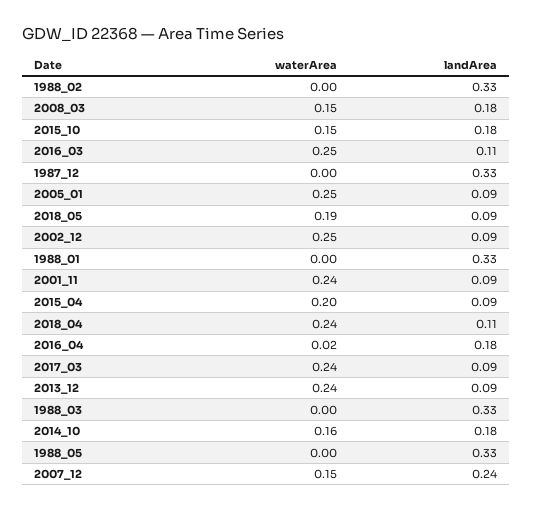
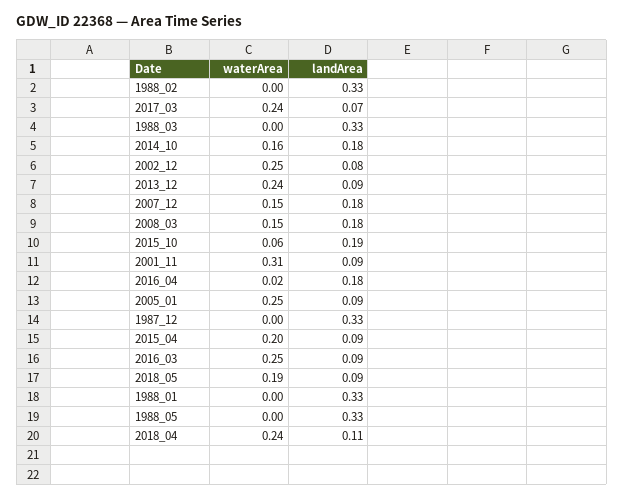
waterArea, 2015_10: 0.15 -> 0.06
landArea, 2015_10: 0.18 -> 0.19
landArea, 2016_03: 0.11 -> 0.09
landArea, 2002_12: 0.09 -> 0.08
waterArea, 2001_11: 0.24 -> 0.31
landArea, 2017_03: 0.09 -> 0.07
landArea, 2007_12: 0.24 -> 0.18

